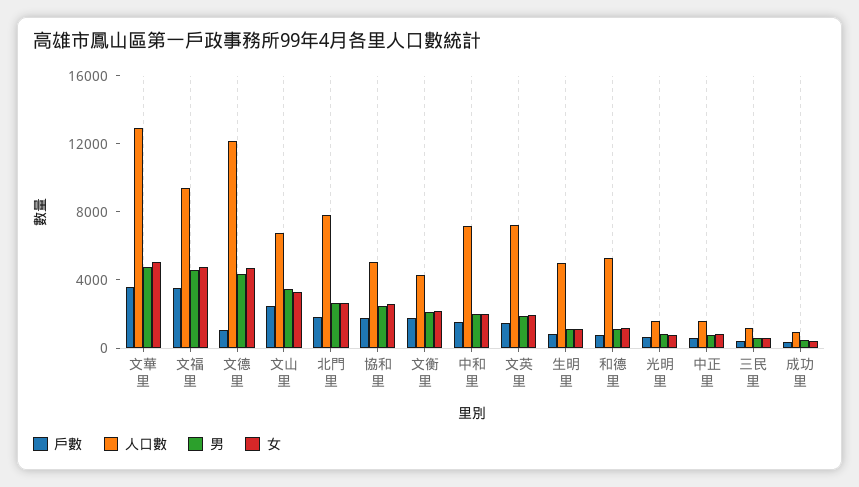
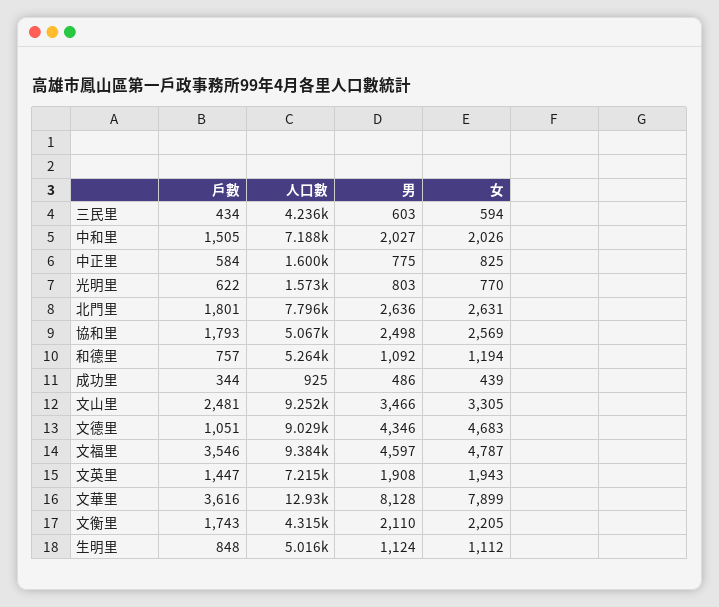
男, 文華里: 5000 -> 8128
女, 文華里: 5000 -> 7899
人口數, 文德里: 12000 -> 9029
人口數, 文山里: 7000 -> 9252
人口數, 三民里: 1000 -> 4236

